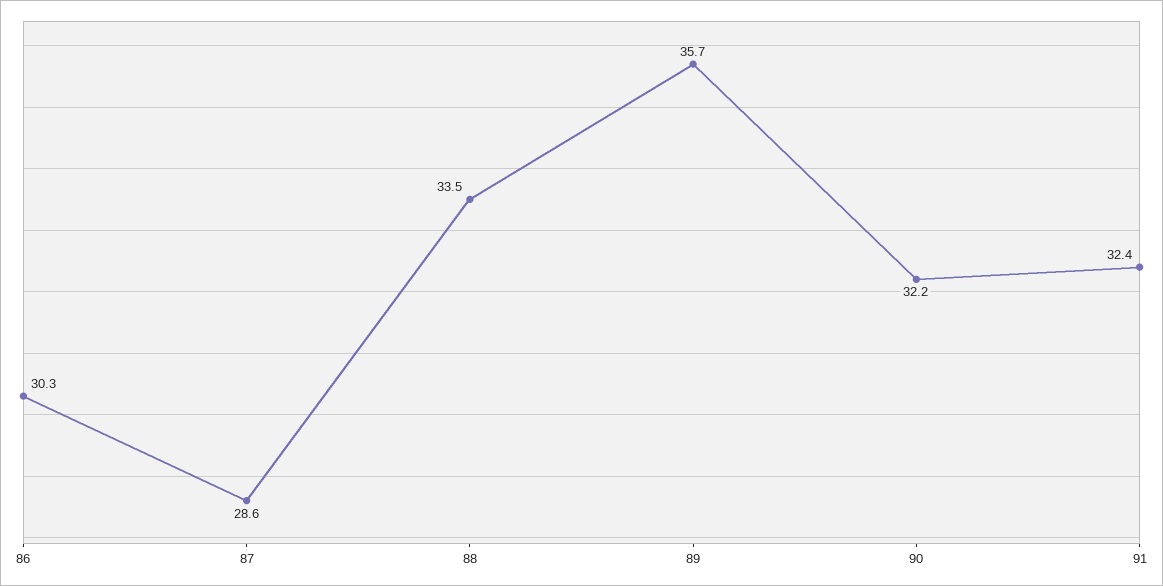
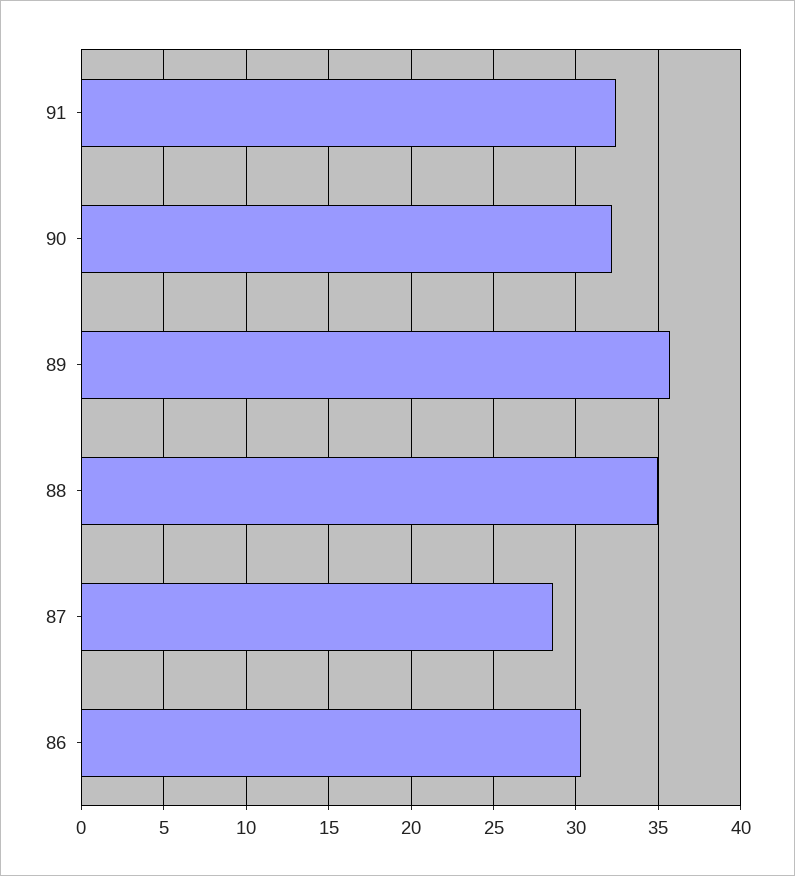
88: 33.5 -> 35

